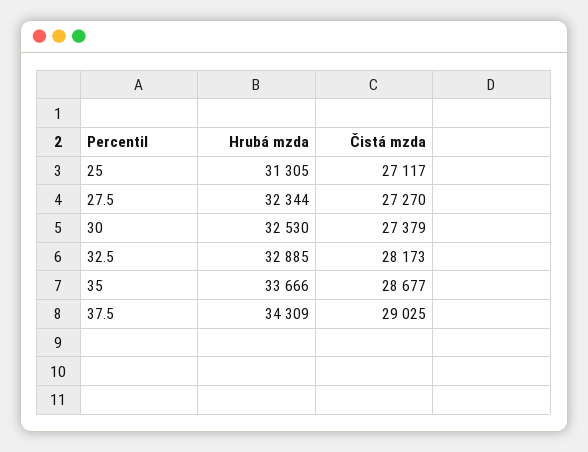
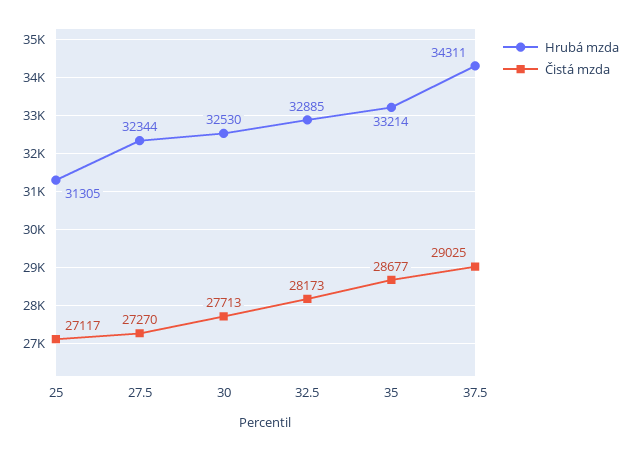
Čistá mzda, 30: 27379 -> 27713
Hrubá mzda, 35: 33666 -> 33214
Hrubá mzda, 37.5: 34309 -> 34311

